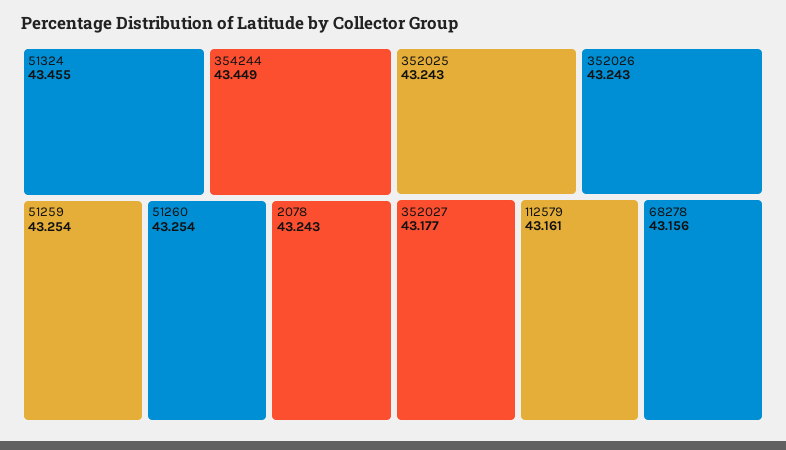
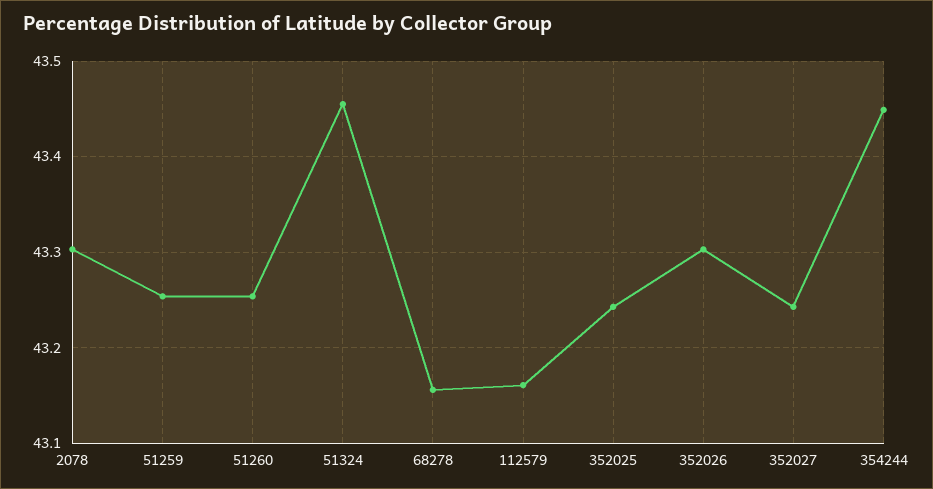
2078: 43.243 -> 43.3
352026: 43.243 -> 43.3
352027: 43.177 -> 43.24

